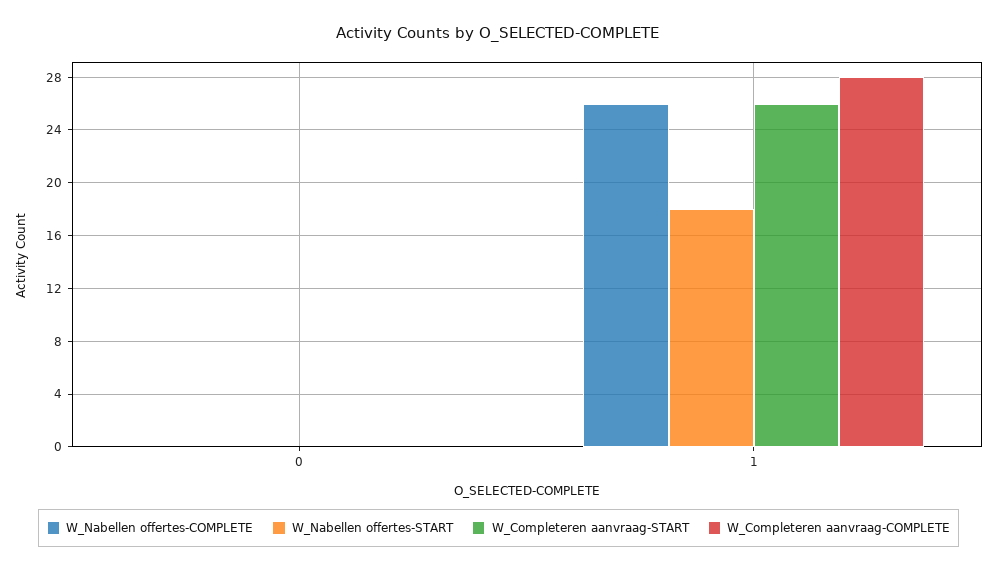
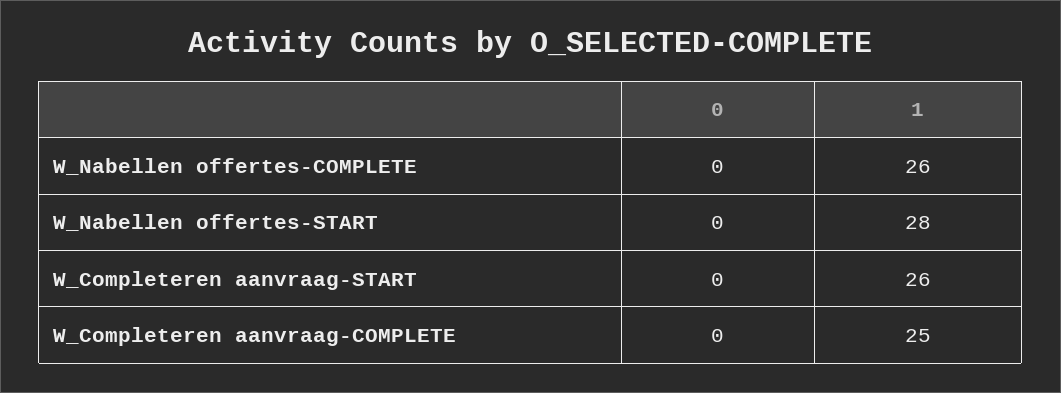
W_Nabellen offertes-START, 1: 18 -> 28
W_Completeren aanvraag-COMPLETE, 1: 28 -> 25

